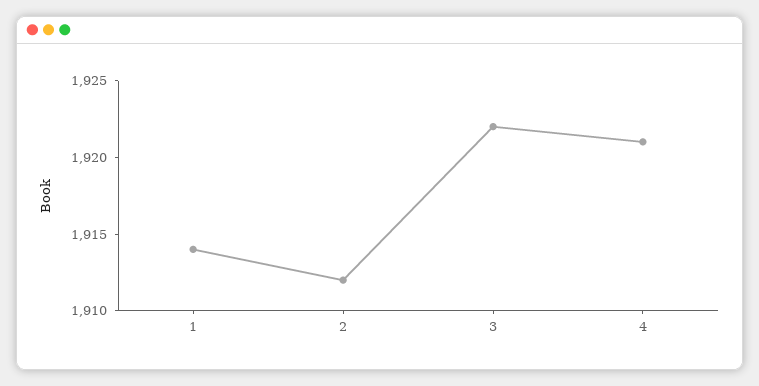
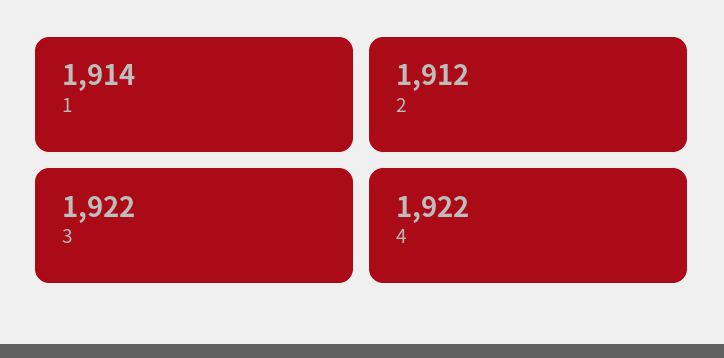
4: 1921 -> 1922

